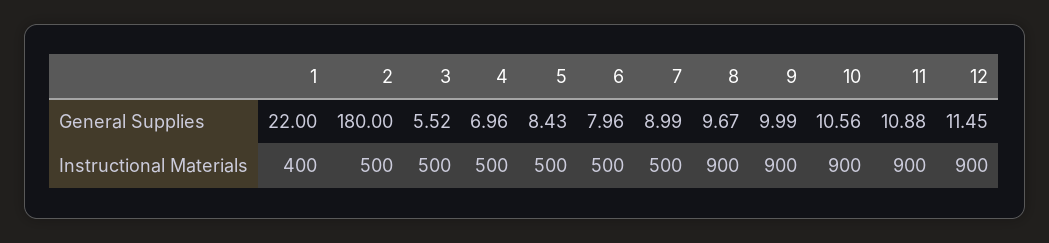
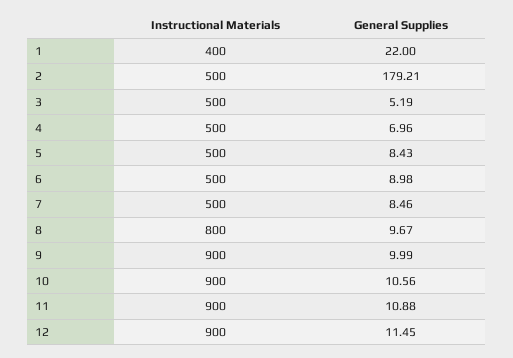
2, General Supplies: 180 -> 179.21
3, General Supplies: 5.52 -> 5.19
6, General Supplies: 7.96 -> 8.98
7, General Supplies: 8.99 -> 8.46
8, Instructional Materials: 900 -> 800

